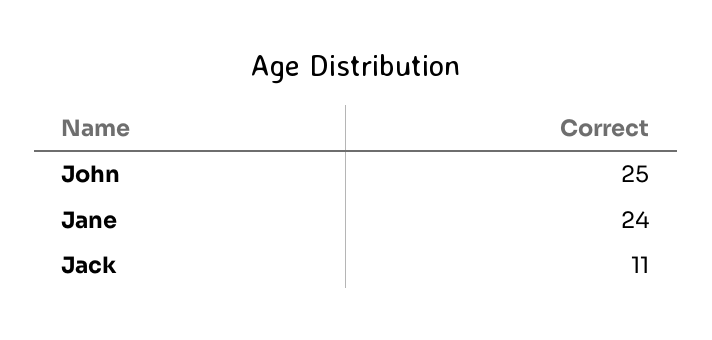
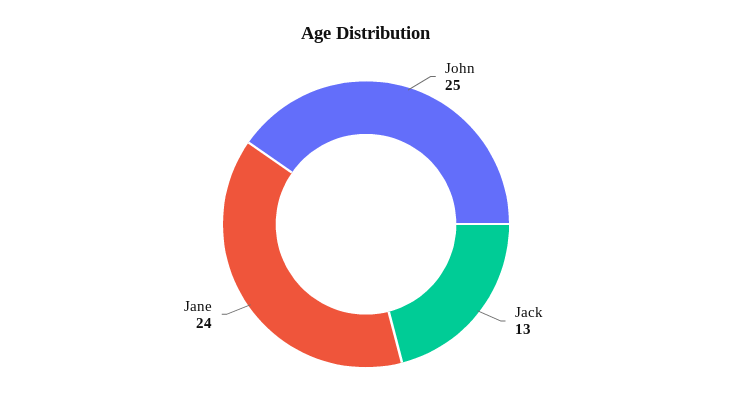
Jack: 11 -> 13

